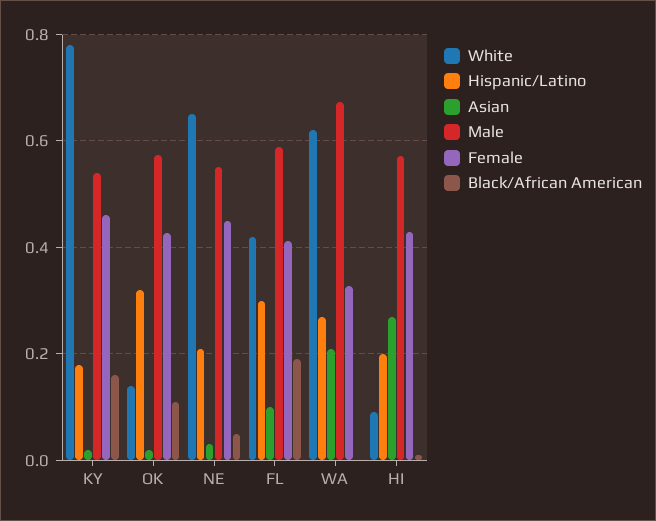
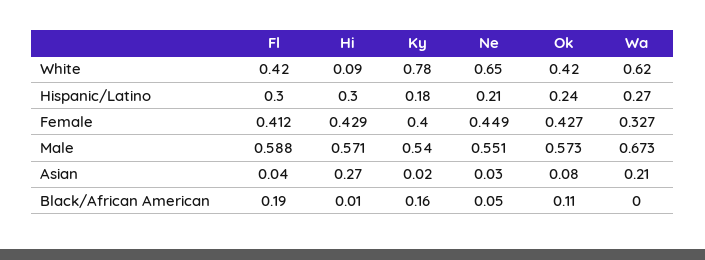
Female, KY: 0.46 -> 0.4
White, OK: 0.14 -> 0.42
Hispanic/Latino, OK: 0.32 -> 0.24
Asian, OK: 0.02 -> 0.08
Asian, FL: 0.1 -> 0.04
Hispanic/Latino, HI: 0.2 -> 0.3

